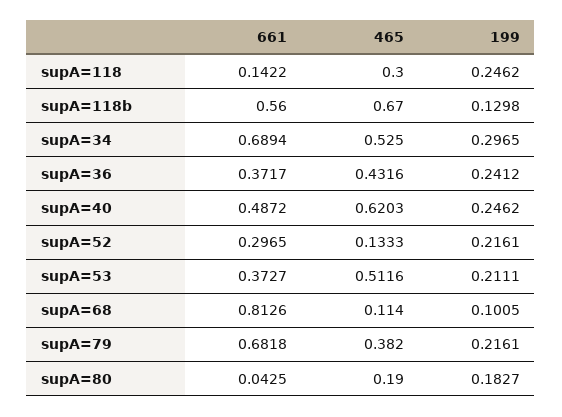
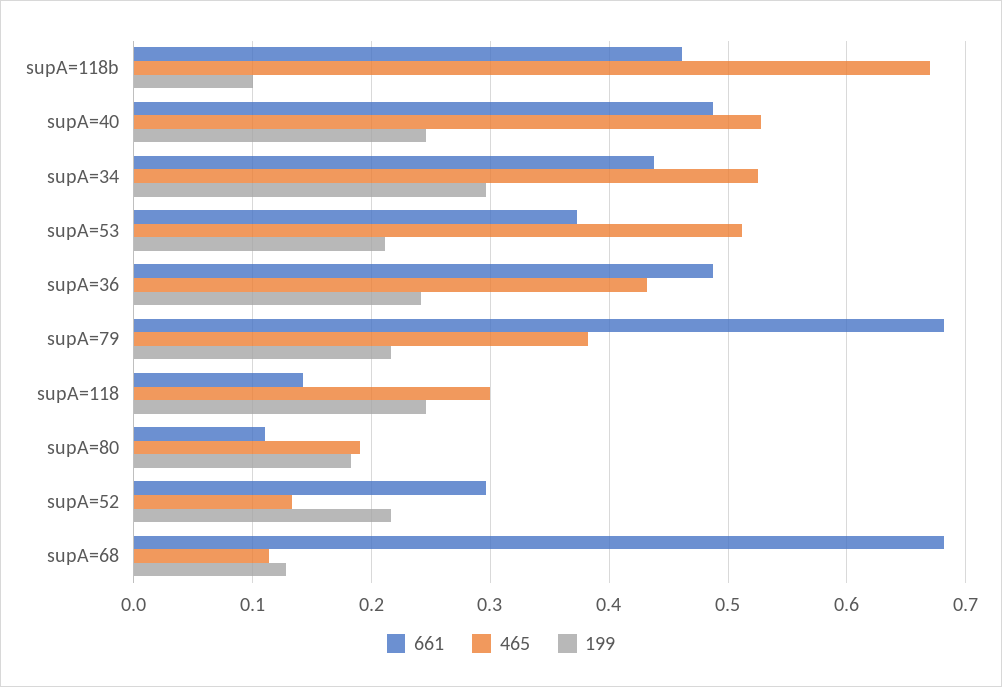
661, supA=118b: 0.56 -> 0.46
199, supA=118b: 0.1298 -> 0.1
661, supA=34: 0.6894 -> 0.44
661, supA=36: 0.3717 -> 0.49
465, supA=40: 0.6203 -> 0.53
661, supA=68: 0.8126 -> 0.68
199, supA=68: 0.1005 -> 0.13
661, supA=80: 0.0425 -> 0.11

